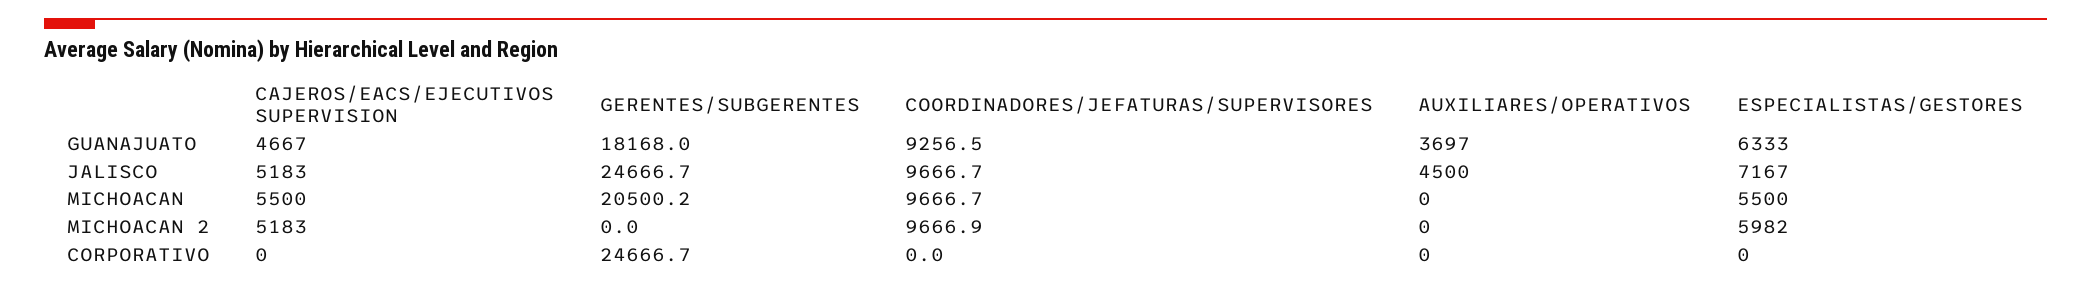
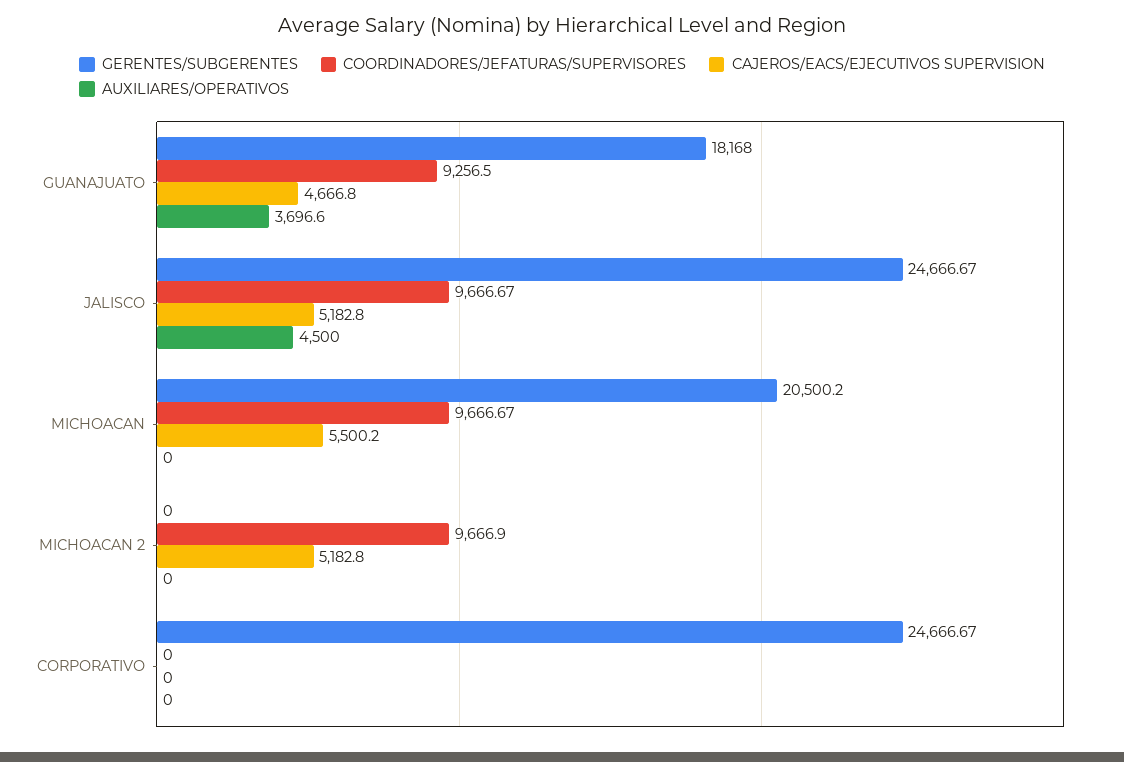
ESPECIALISTAS/GESTORES, GUANAJUATO: 6333 -> none
ESPECIALISTAS/GESTORES, JALISCO: 7167 -> none
ESPECIALISTAS/GESTORES, MICHOACAN: 5500 -> none
ESPECIALISTAS/GESTORES, MICHOACAN 2: 5982 -> none
ESPECIALISTAS/GESTORES, CORPORATIVO: 0 -> none

